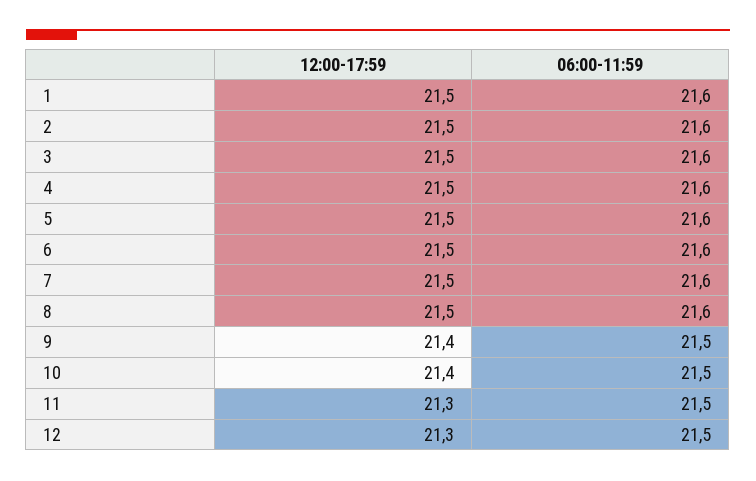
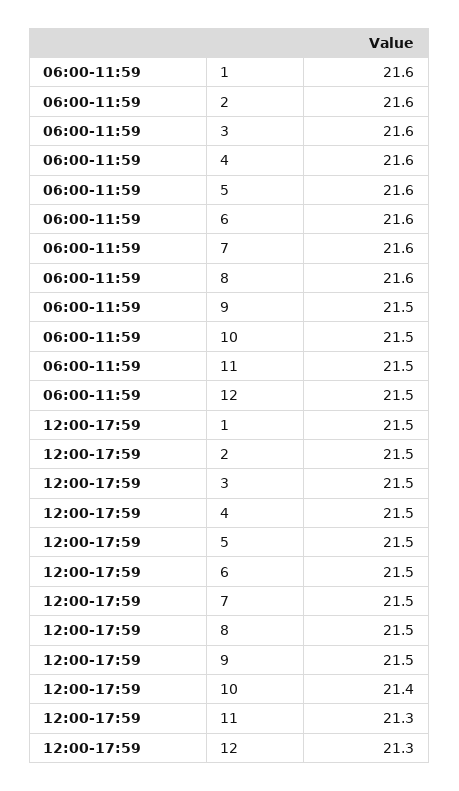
12:00-17:59, 9: 21.4 -> 21.5

